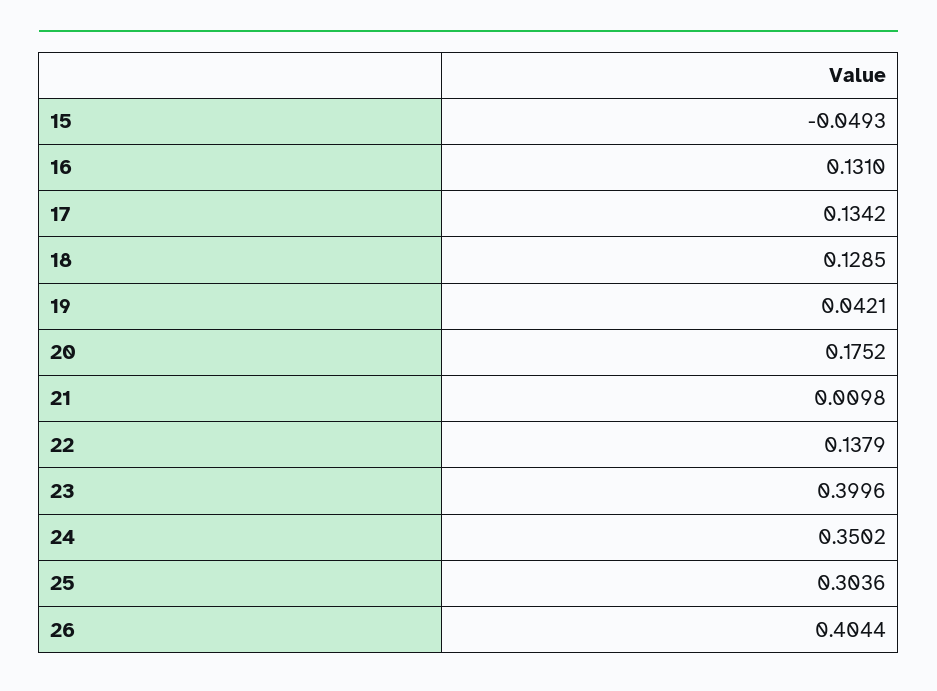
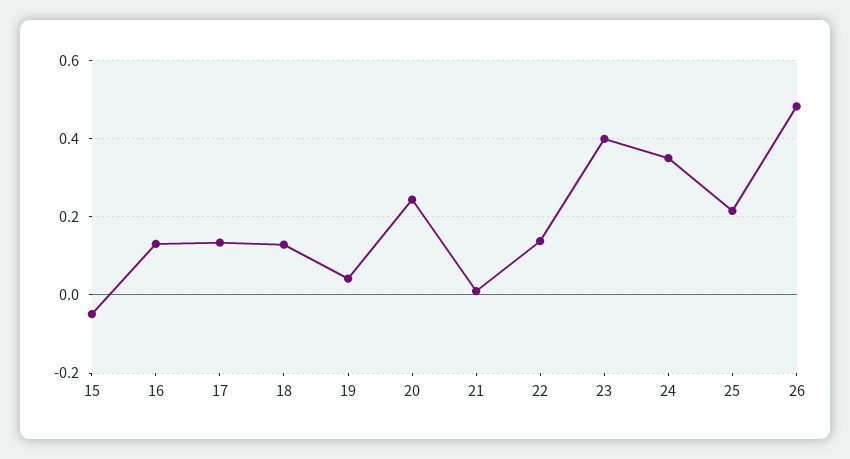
20: 0.1752 -> 0.24
25: 0.3036 -> 0.22
26: 0.4044 -> 0.48

